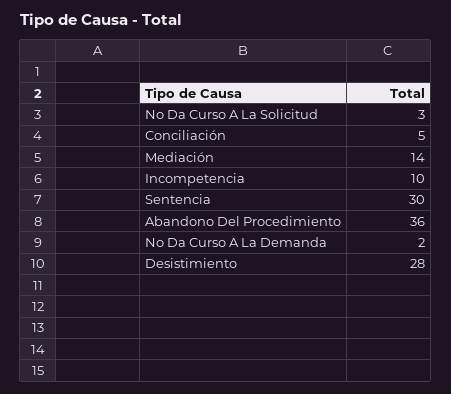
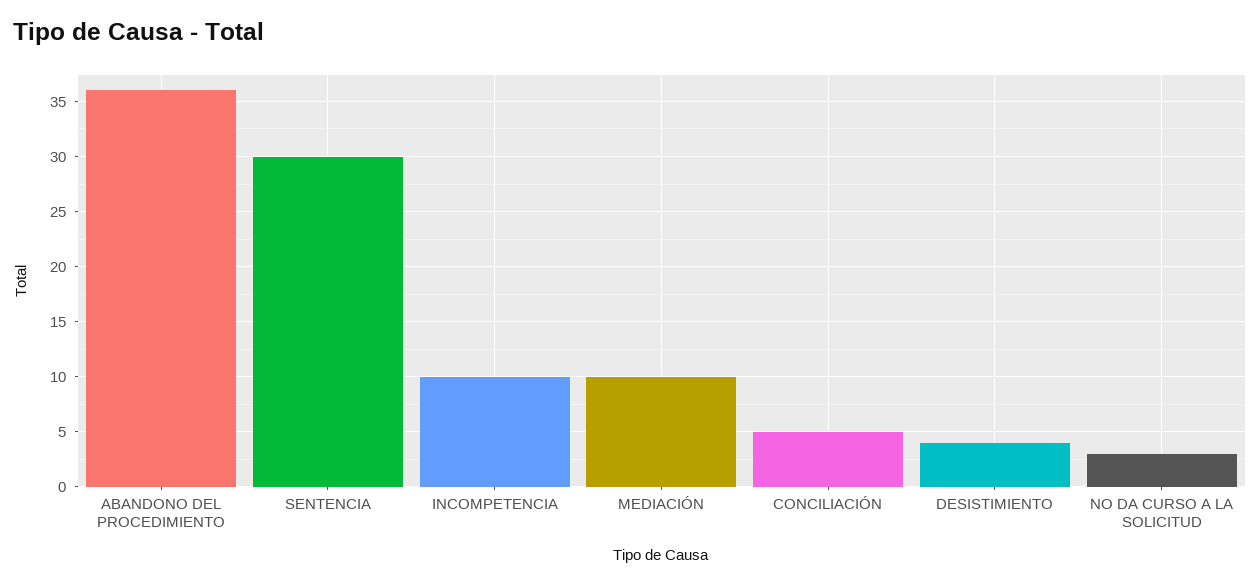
Mediación: 14 -> 10
No Da Curso A La Demanda: 2 -> none
Desistimiento: 28 -> 4

